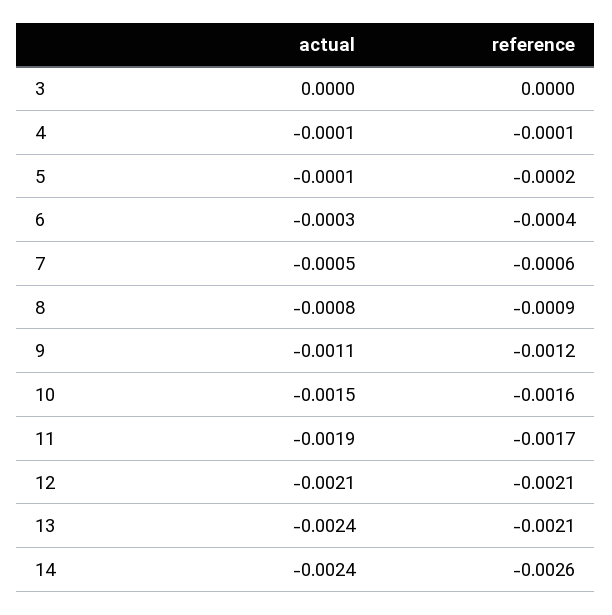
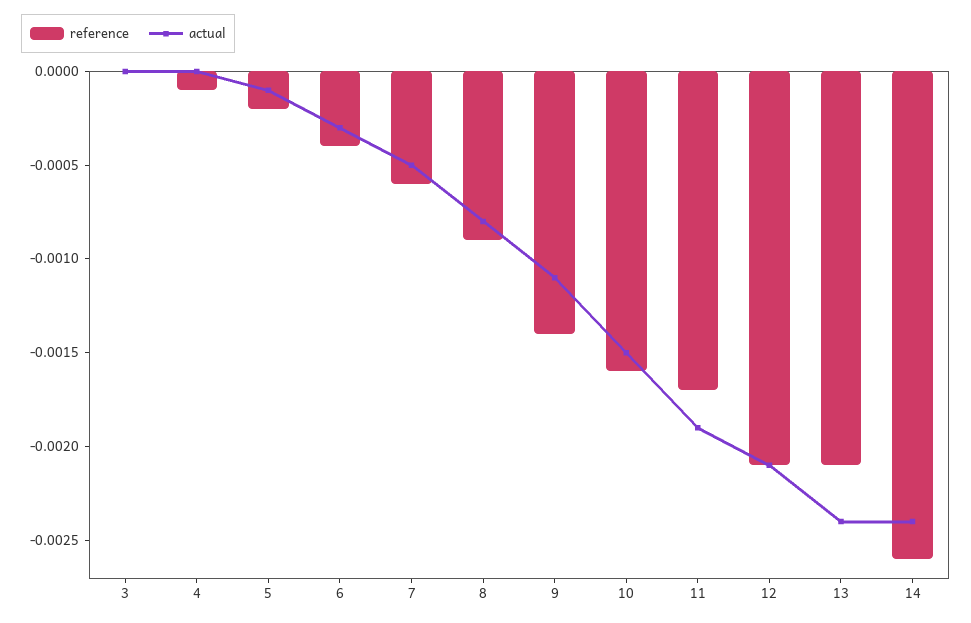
actual, 4: -0.0001 -> 0
reference, 9: -0.0012 -> -0.0014

